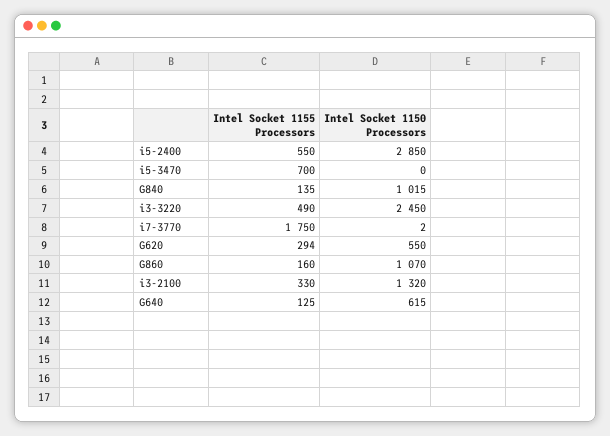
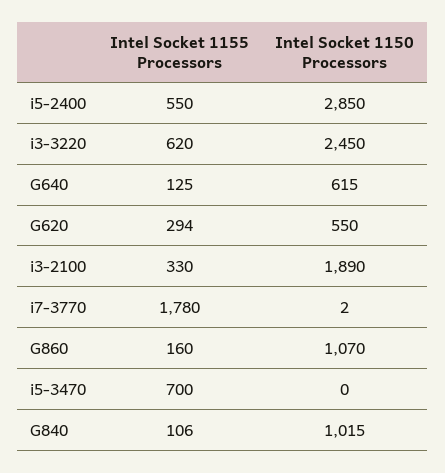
Intel Socket 1155 Processors, G840: 135 -> 106
Intel Socket 1155 Processors, i3-3220: 490 -> 620
Intel Socket 1155 Processors, i7-3770: 1750 -> 1780
Intel Socket 1150 Processors, i3-2100: 1320 -> 1890

